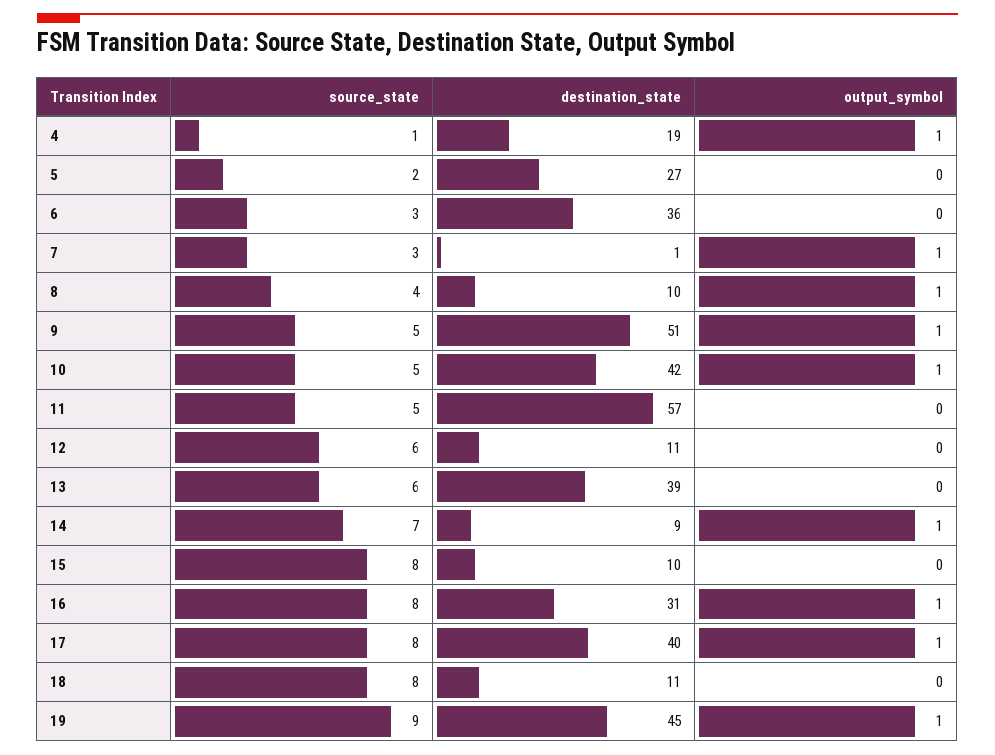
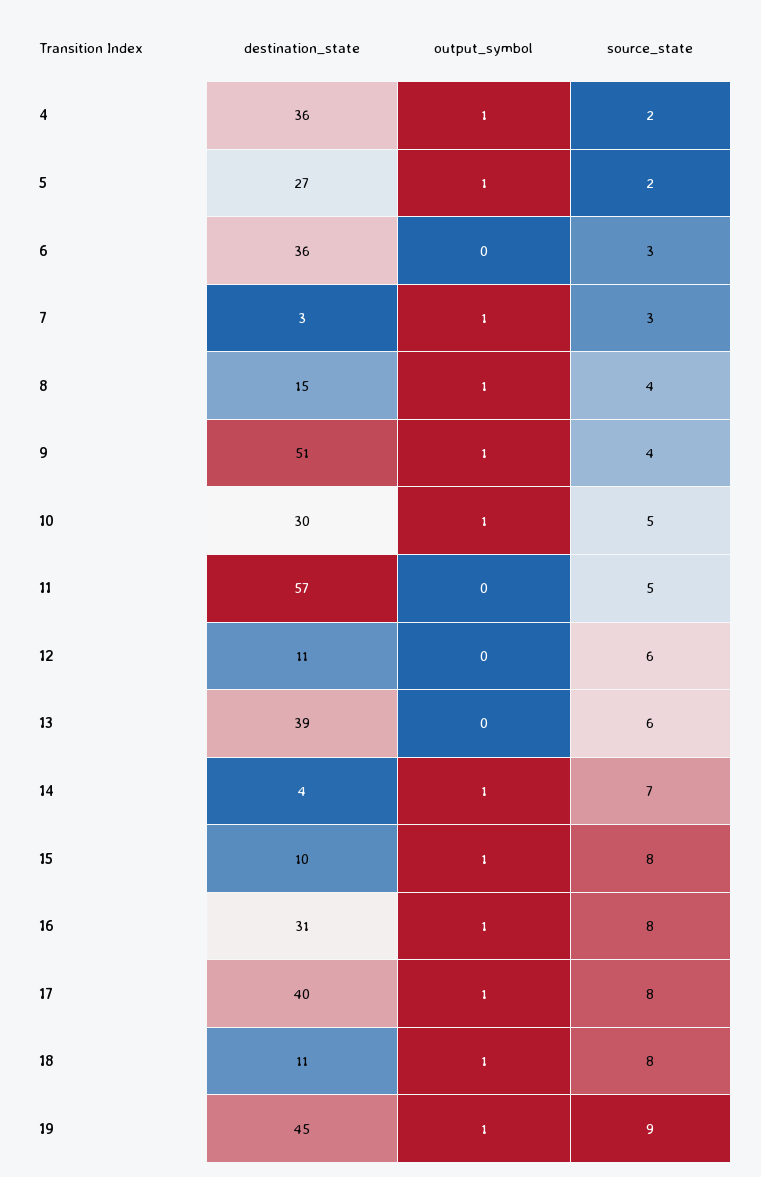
source_state, 4: 1 -> 2
destination_state, 4: 19 -> 36
output_symbol, 5: 0 -> 1
destination_state, 7: 1 -> 3
destination_state, 8: 10 -> 15
source_state, 9: 5 -> 4
destination_state, 10: 42 -> 30
destination_state, 14: 9 -> 4
output_symbol, 15: 0 -> 1
output_symbol, 18: 0 -> 1

